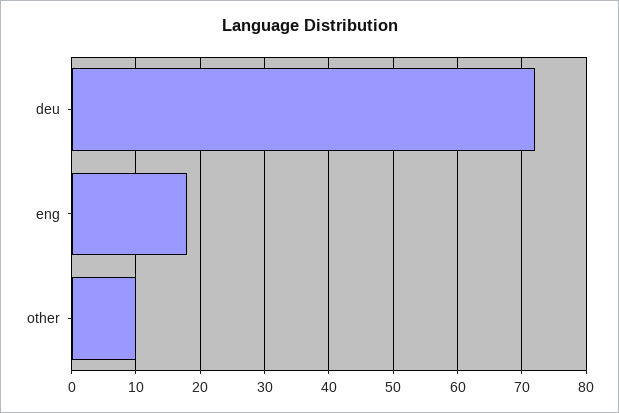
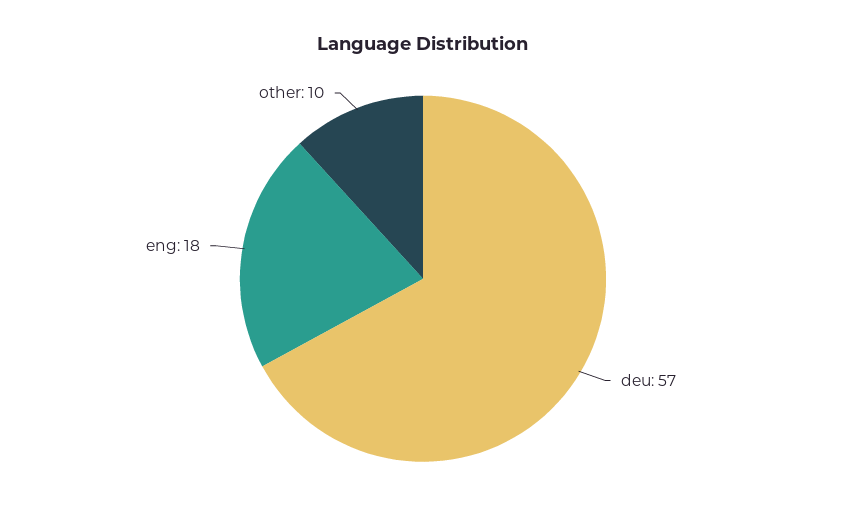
deu: 72 -> 57

